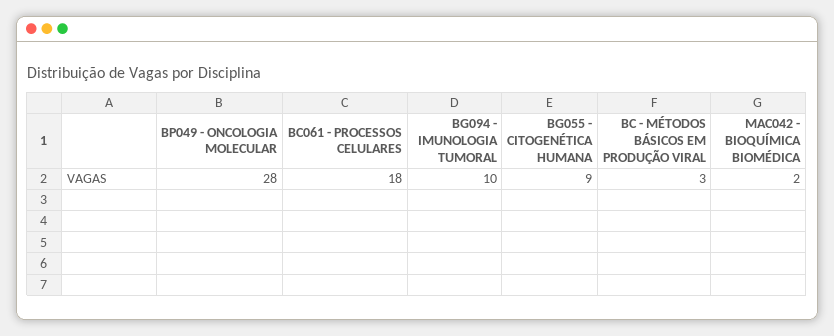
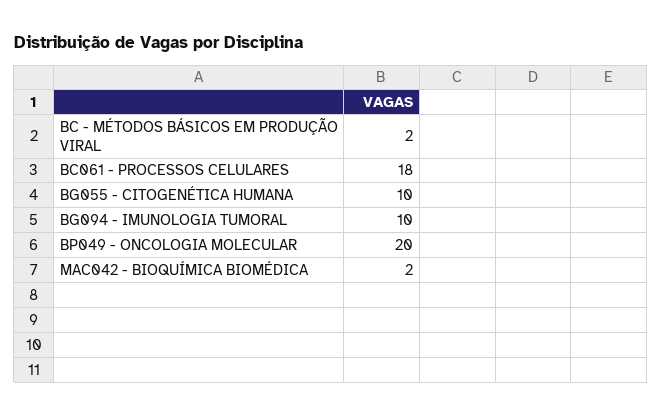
BP049 - ONCOLOGIA MOLECULAR: 28 -> 20
BG055 - CITOGENÉTICA HUMANA: 9 -> 10
BC - MÉTODOS BÁSICOS EM PRODUÇÃO VIRAL: 3 -> 2

